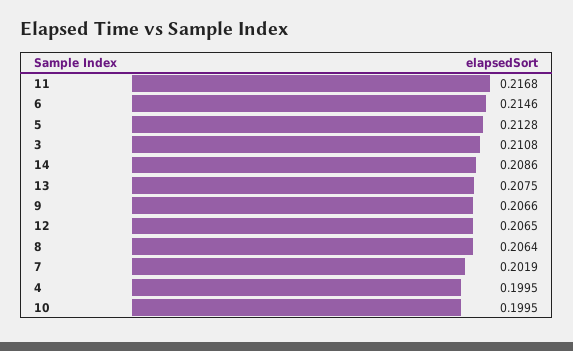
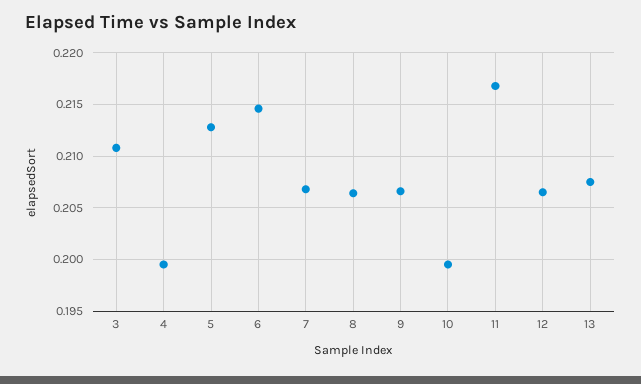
14: 0.2086 -> none
7: 0.2019 -> 0.207

